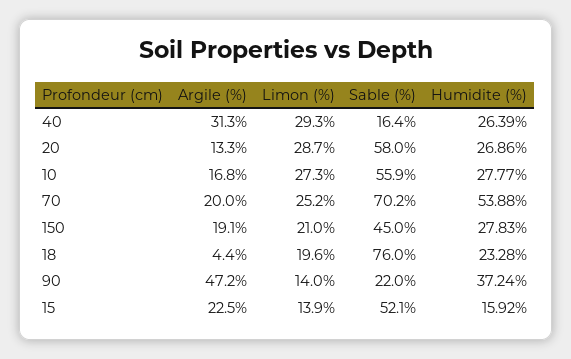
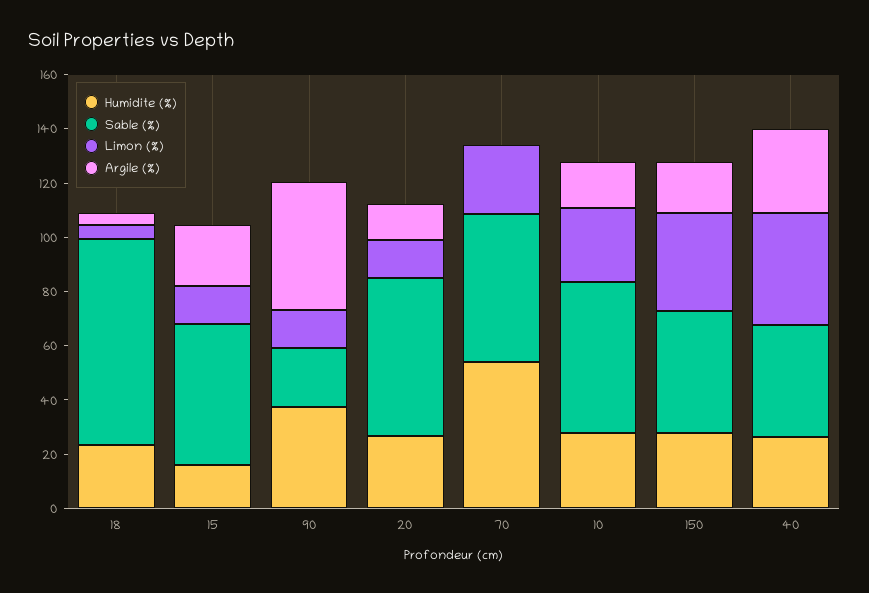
Limon (%), 40: 29.3 -> 40
Sable (%), 40: 16.4 -> 40
Limon (%), 20: 28.7 -> 15
Argile (%), 70: 20 -> 0
Sable (%), 70: 70.2 -> 55
Limon (%), 150: 21 -> 35
Limon (%), 18: 19.6 -> 5

